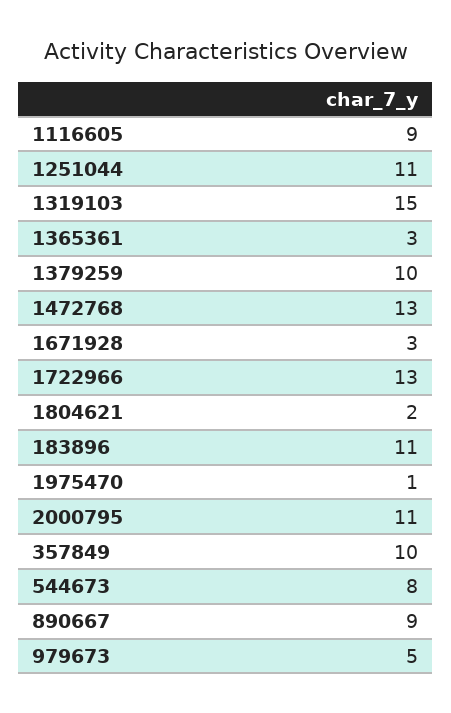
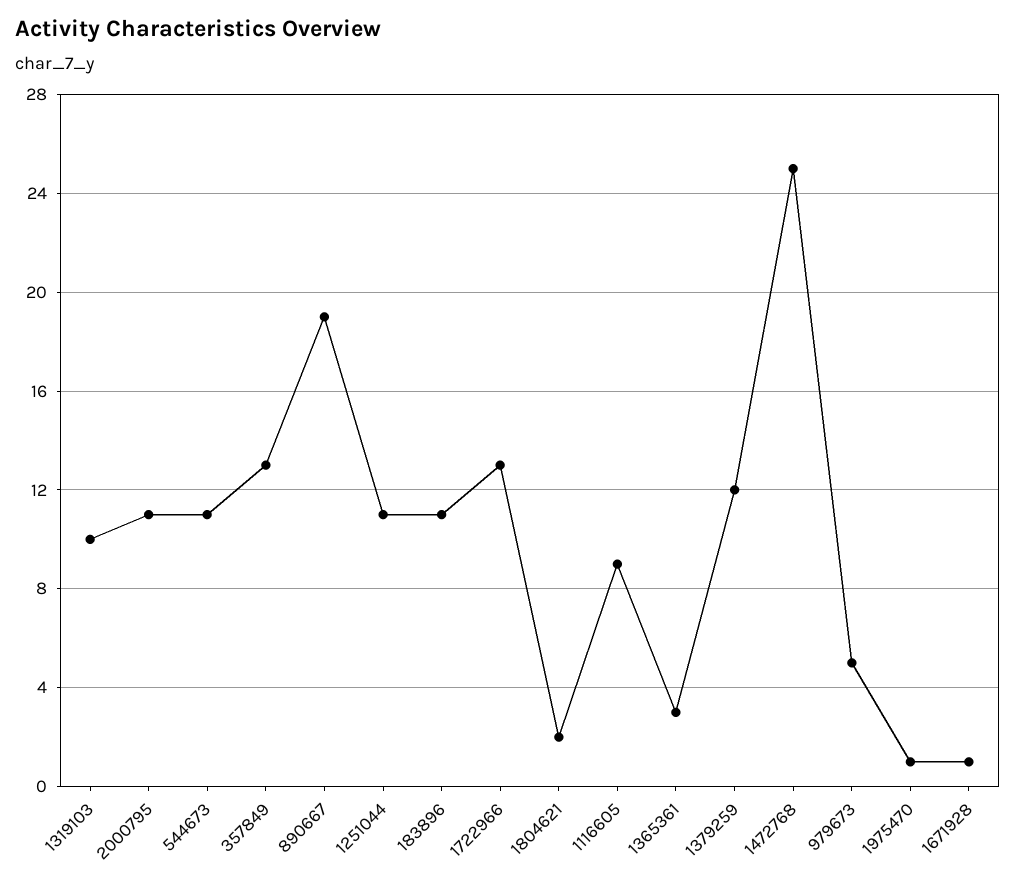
1319103: 15 -> 10
1379259: 10 -> 12
1472768: 13 -> 25
1671928: 3 -> 1
357849: 10 -> 13
544673: 8 -> 11
890667: 9 -> 19

